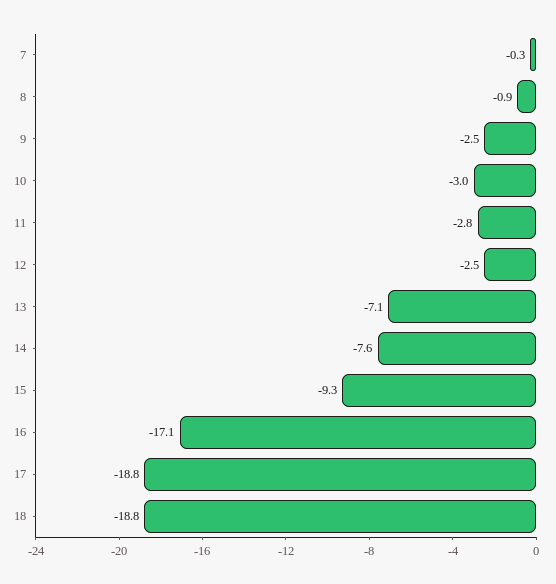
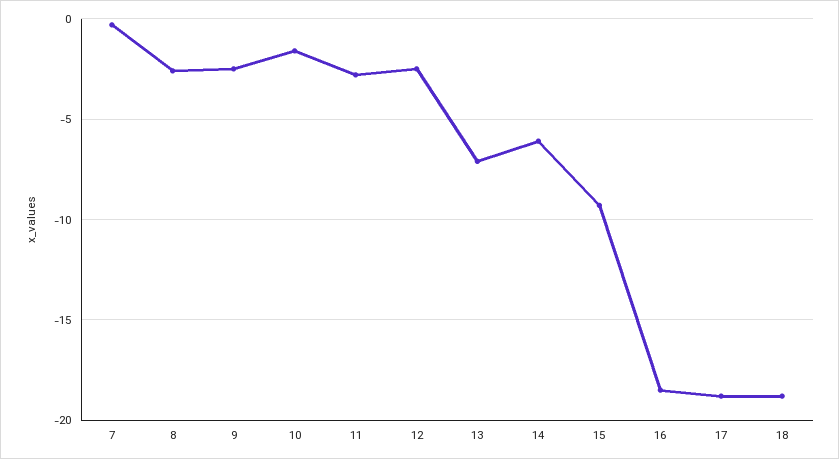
8: -0.9 -> -2.5
10: -3 -> -1.5
14: -7.6 -> -6
16: -17.1 -> -18.5

